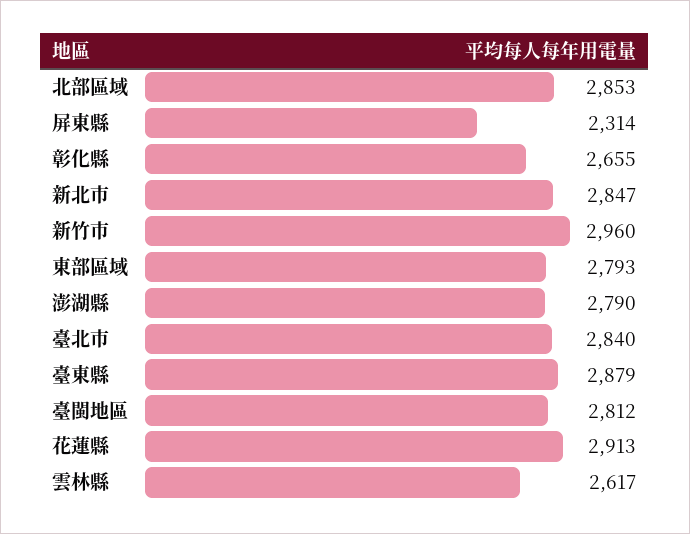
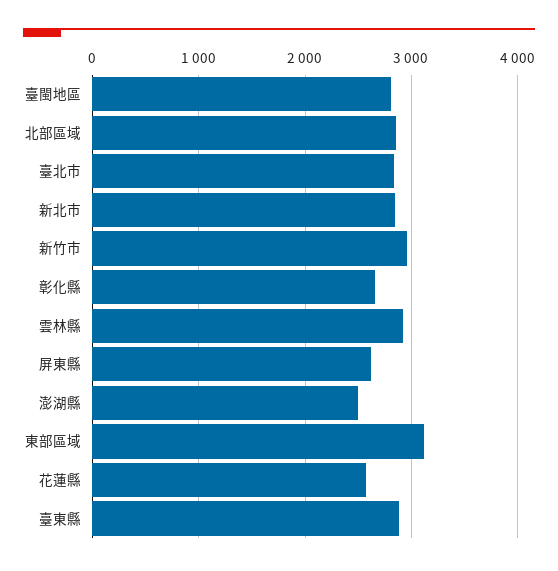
屏東縣: 2314 -> 2600
東部區域: 2793 -> 3100
澎湖縣: 2790 -> 2500
花蓮縣: 2913 -> 2600
雲林縣: 2617 -> 2900

